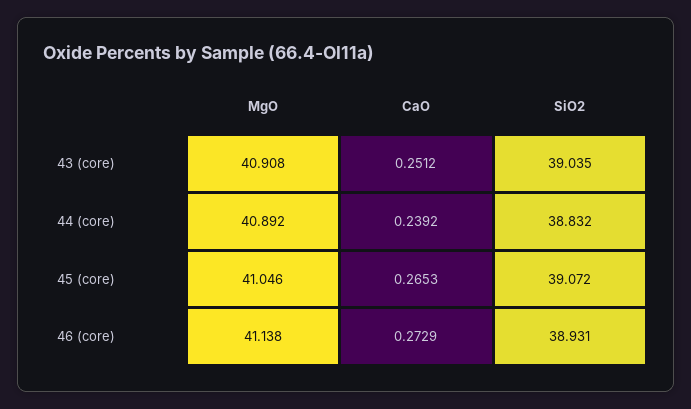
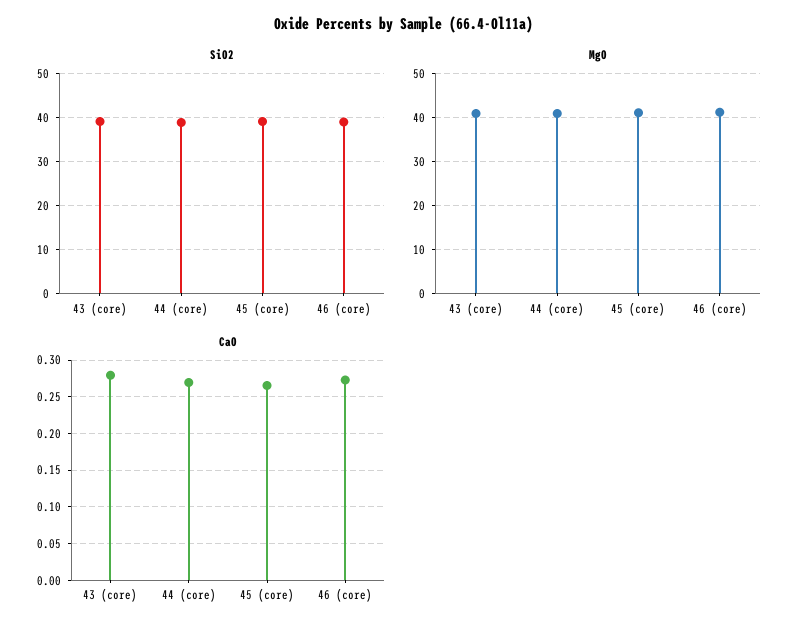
CaO, 43 (core): 0.2512 -> 0.28
CaO, 44 (core): 0.2392 -> 0.27

